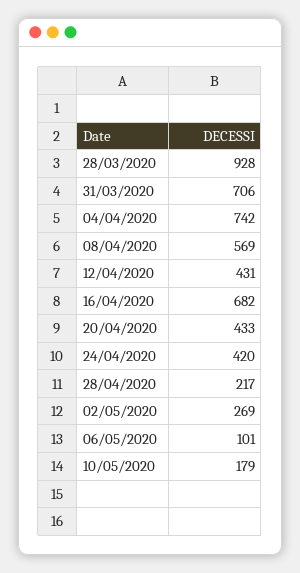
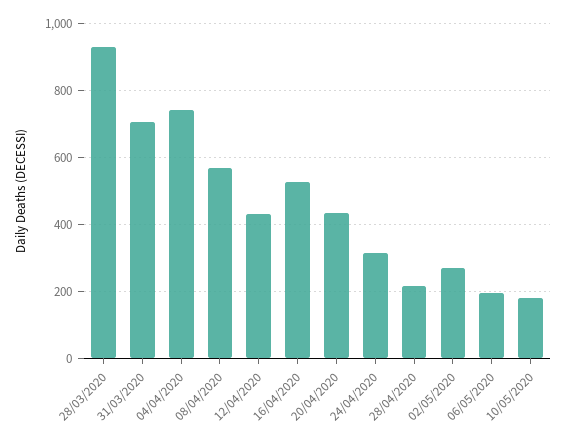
16/04/2020: 682 -> 520
24/04/2020: 420 -> 320
06/05/2020: 101 -> 200

